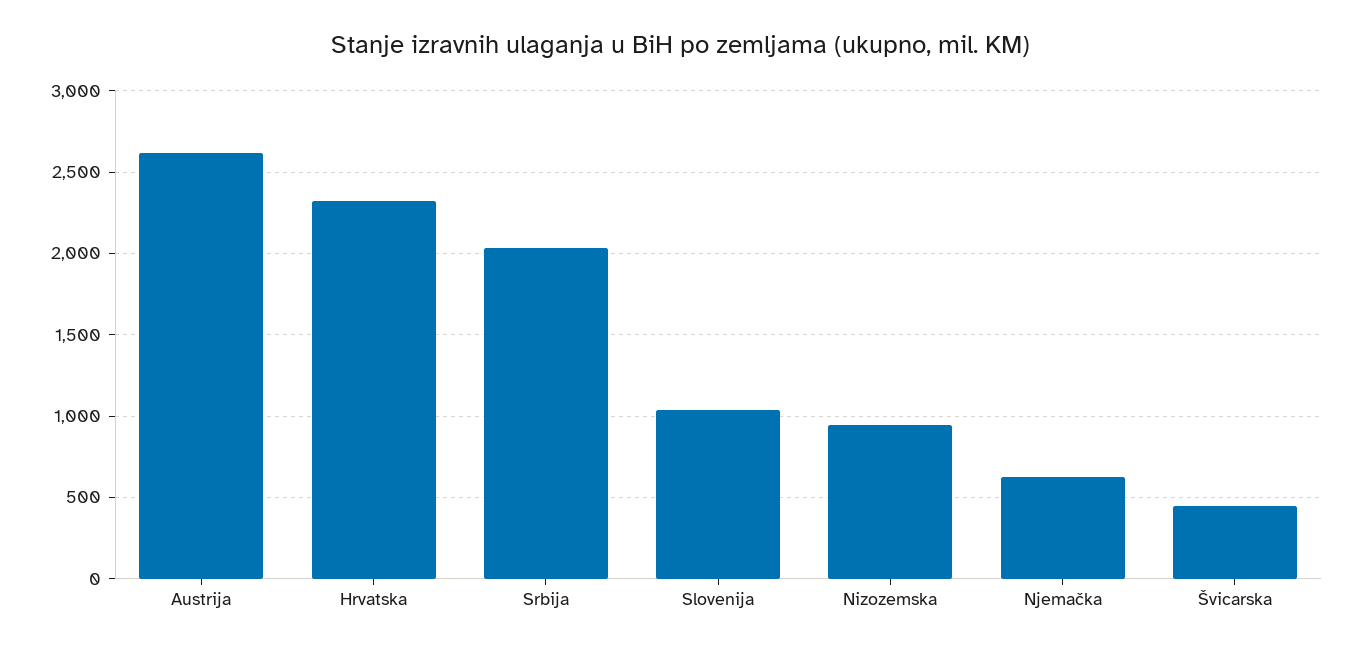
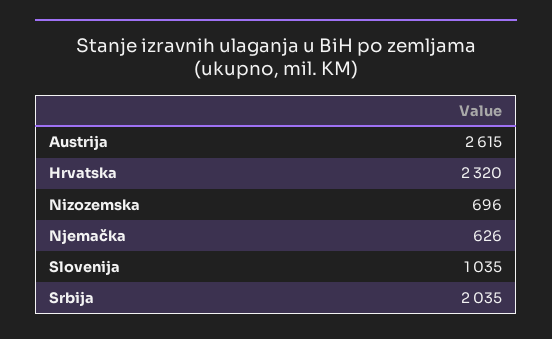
Nizozemska: 950 -> 696
Švicarska: 450 -> none

